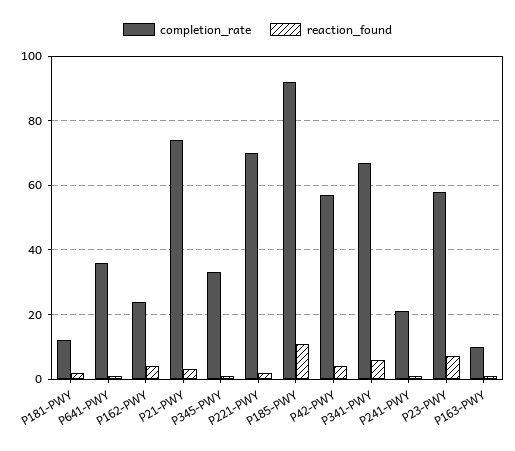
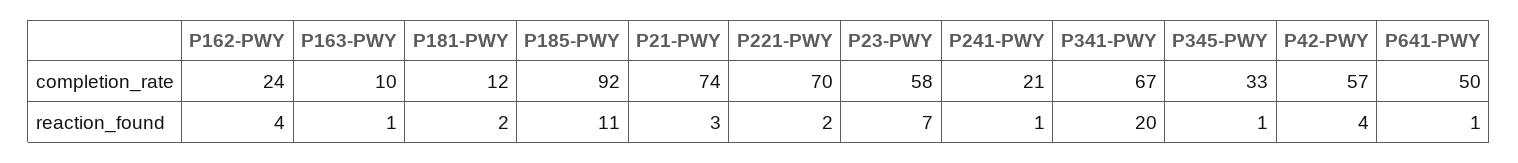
completion_rate, P641-PWY: 35 -> 50
reaction_found, P341-PWY: 5 -> 20

